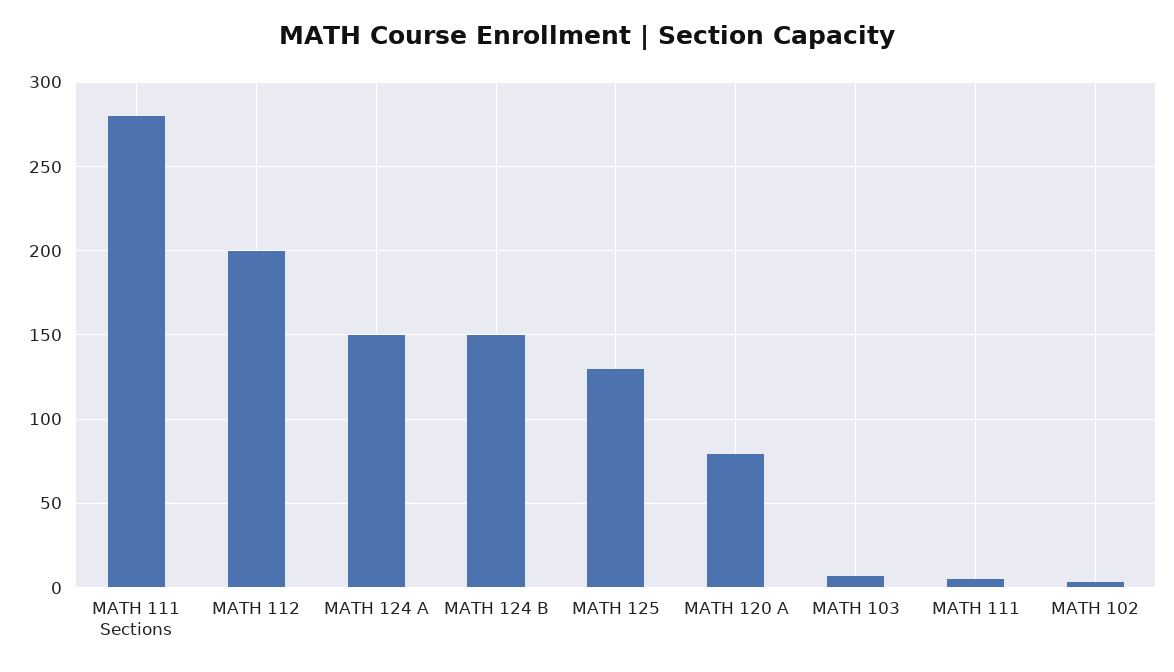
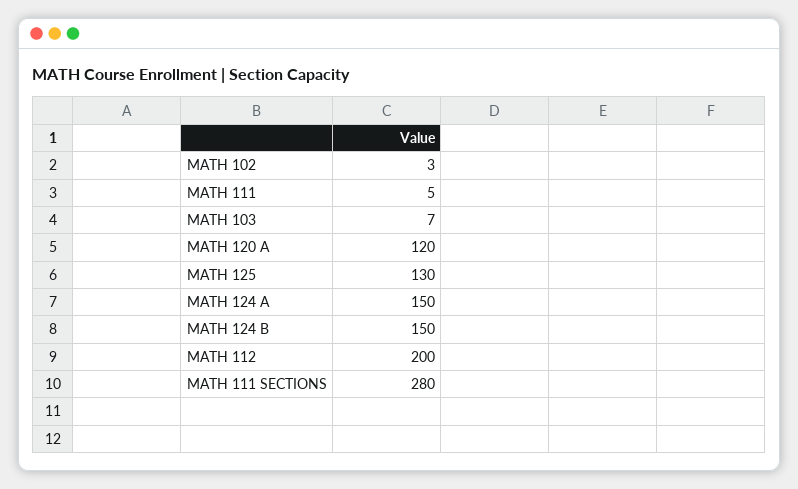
MATH 120 A: 80 -> 120

